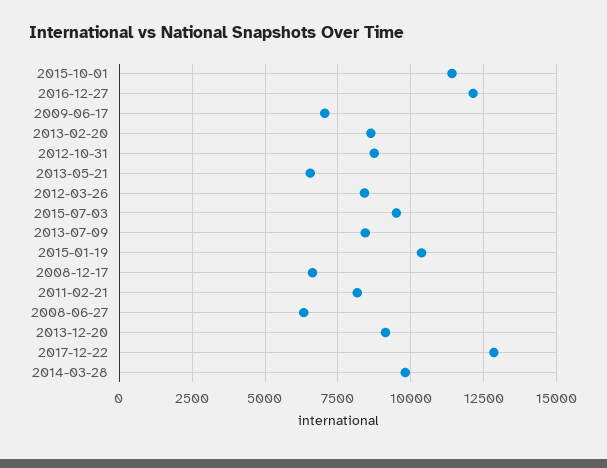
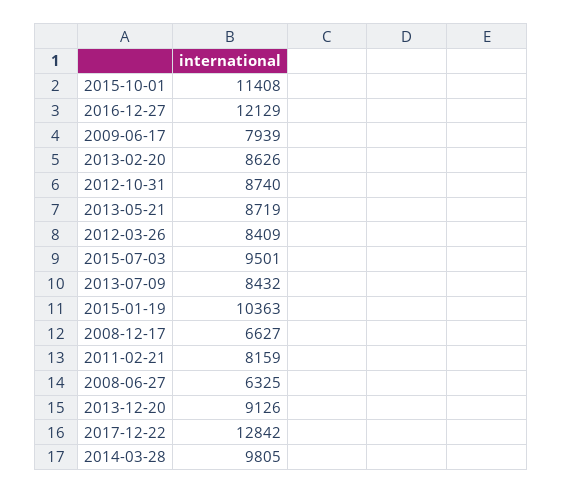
2009-06-17: 7000 -> 7939
2013-05-21: 6500 -> 8719

